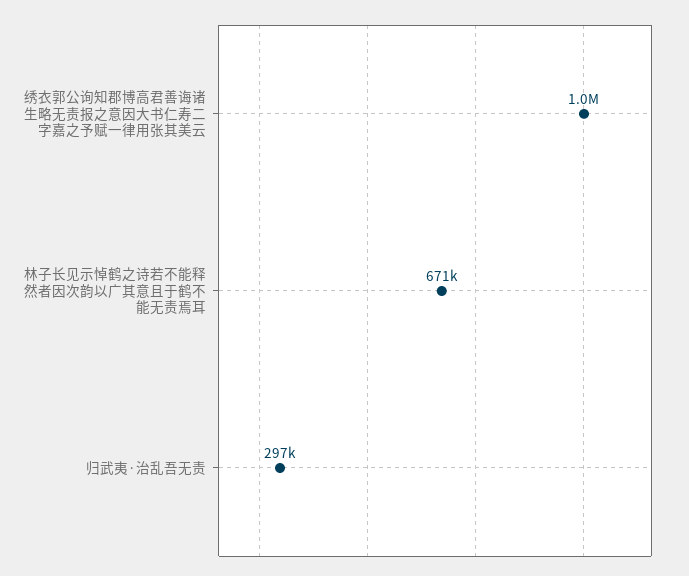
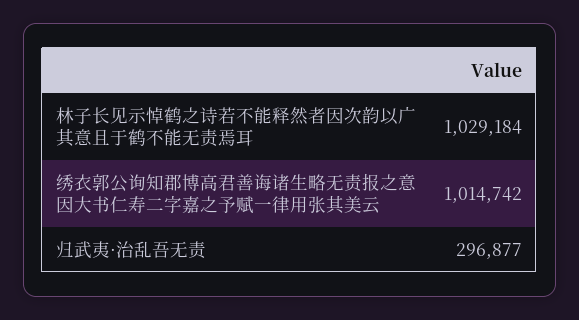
林子长见示悼鹤之诗若不能释然者因次韵以广其意且于鹤不能无责焉耳: 671000 -> 1029184

